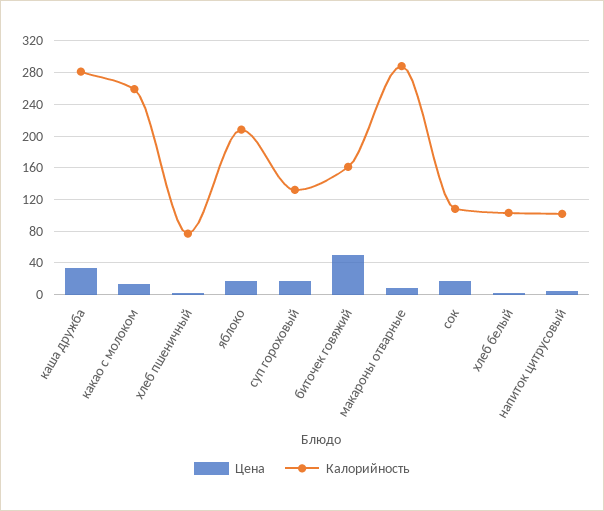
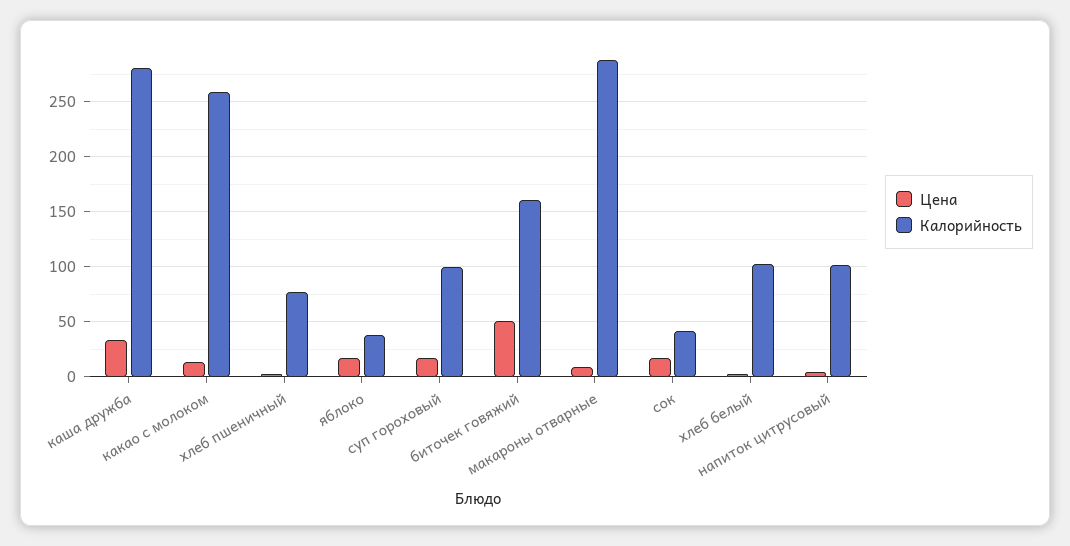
Калорийность, яблоко: 210 -> 40
Калорийность, суп гороховый: 130 -> 100
Калорийность, сок: 110 -> 40

